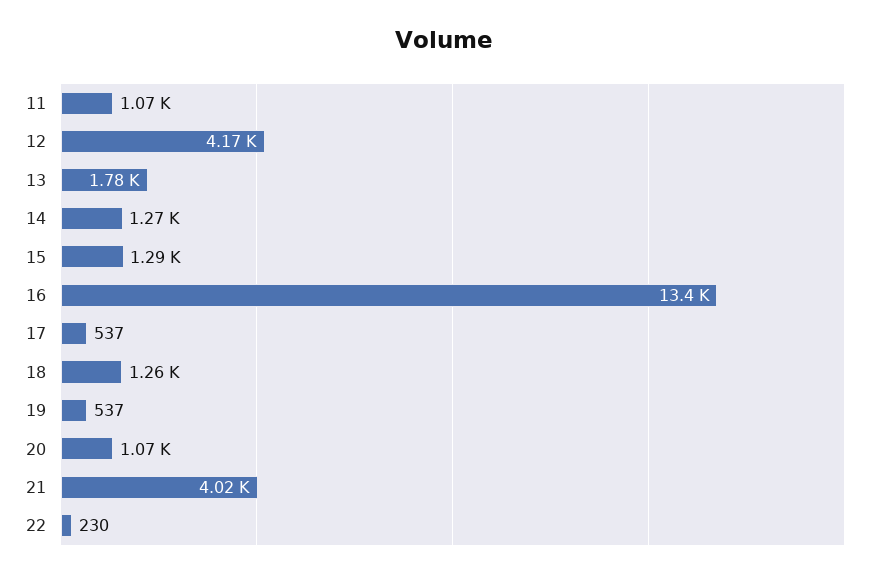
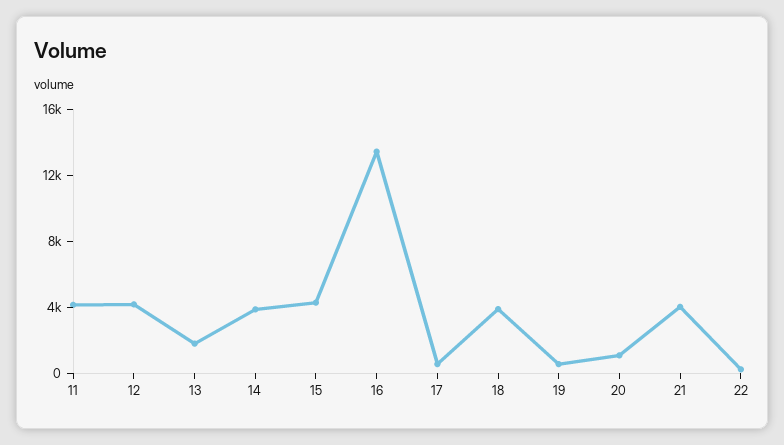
11: 1070 -> 4000
14: 1270 -> 4000
15: 1290 -> 4000
18: 1260 -> 4000

